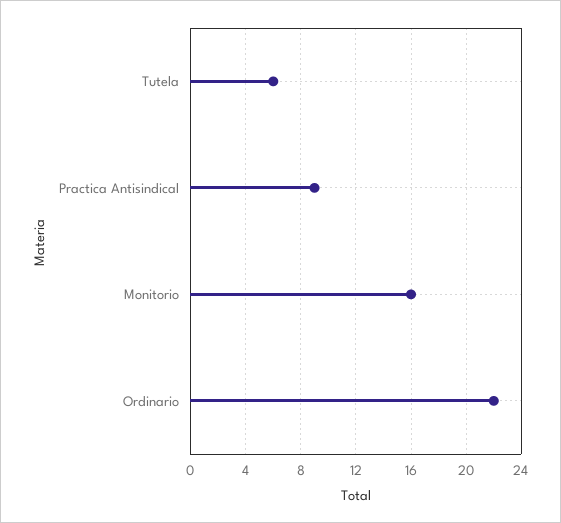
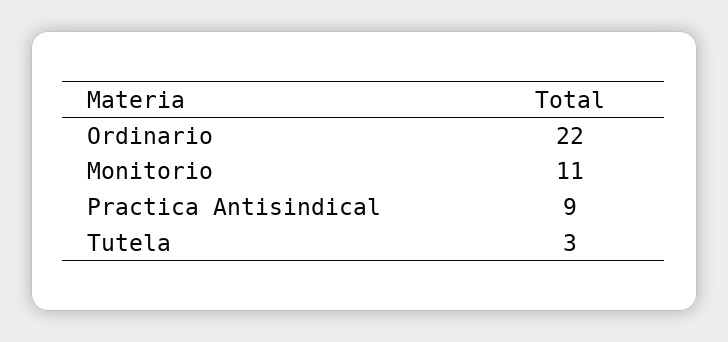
Tutela: 6 -> 3
Monitorio: 16 -> 11

